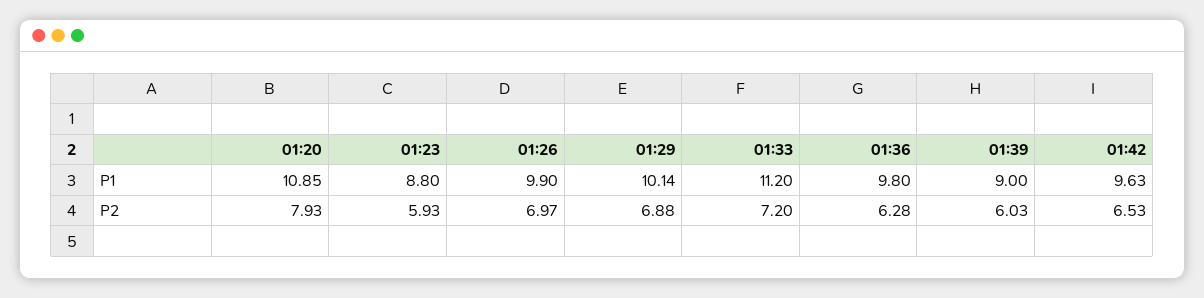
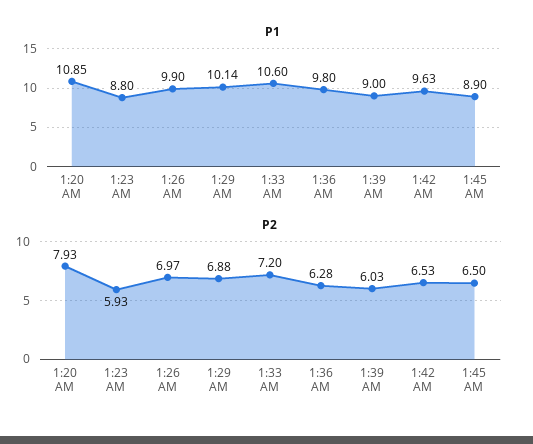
P1, 01:33: 11.2 -> 10.6
P1, 1:45 AM: none -> 8.9
P2, 1:45 AM: none -> 6.5

